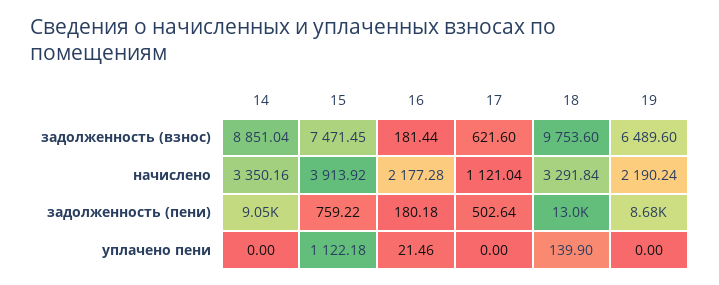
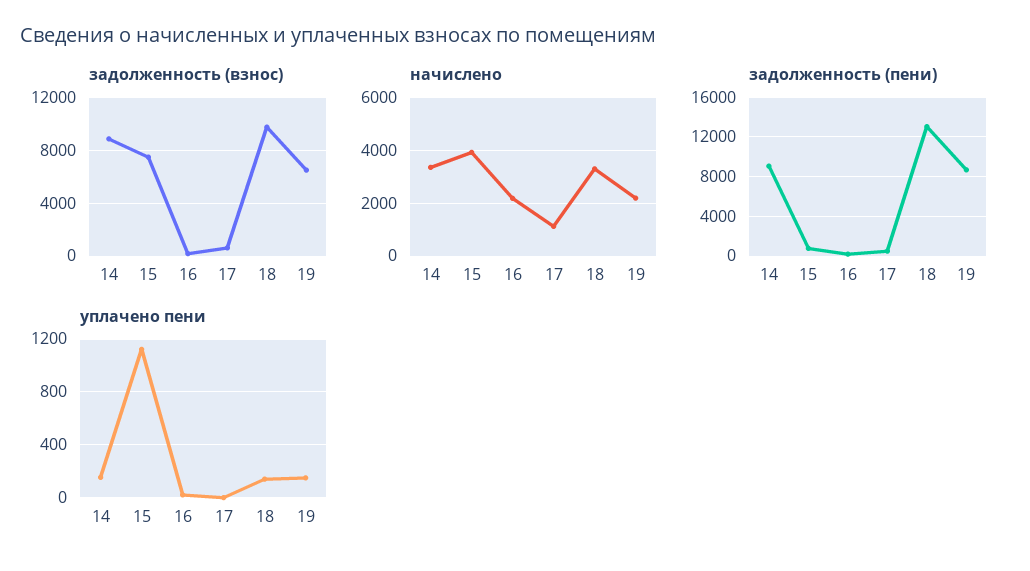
уплачено пени, 14: 0 -> 150
уплачено пени, 19: 0 -> 150

